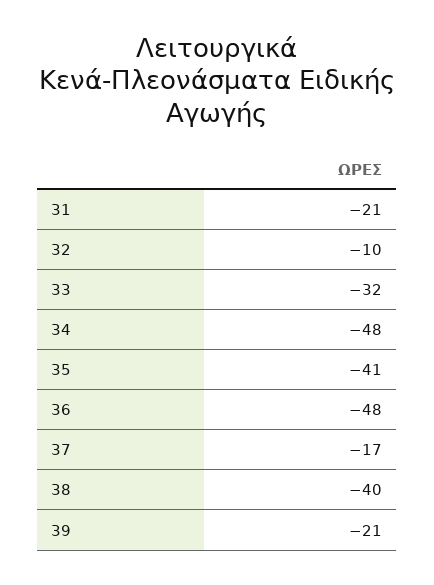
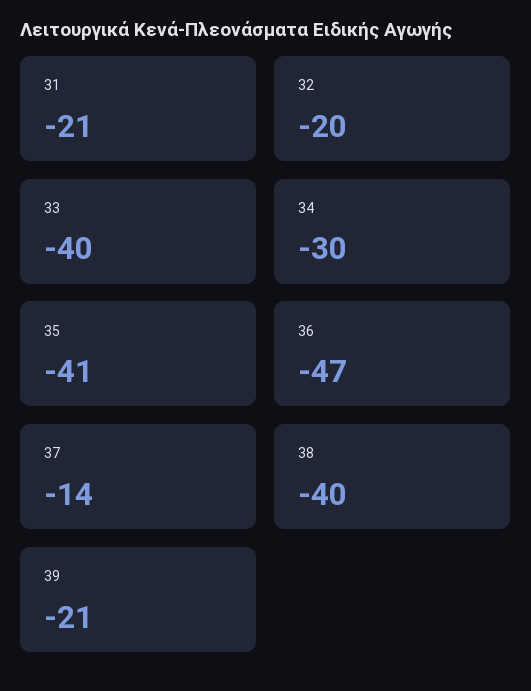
32: -10 -> -20
33: -32 -> -40
34: -48 -> -30
36: -48 -> -47
37: -17 -> -14

